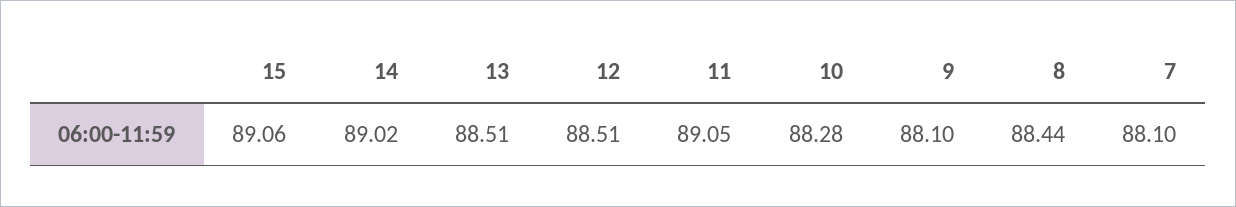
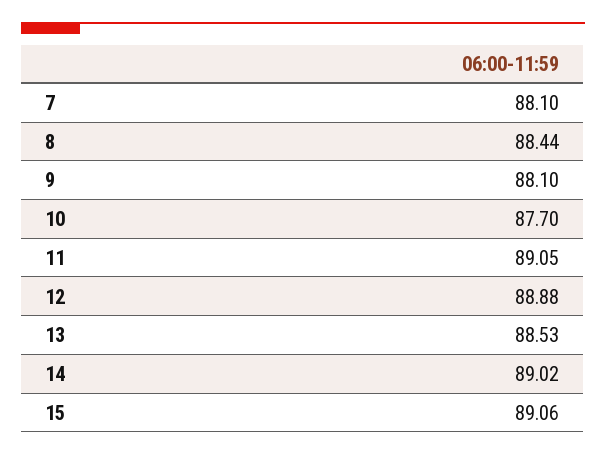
13: 88.51 -> 88.53
12: 88.51 -> 88.88
10: 88.28 -> 87.7

